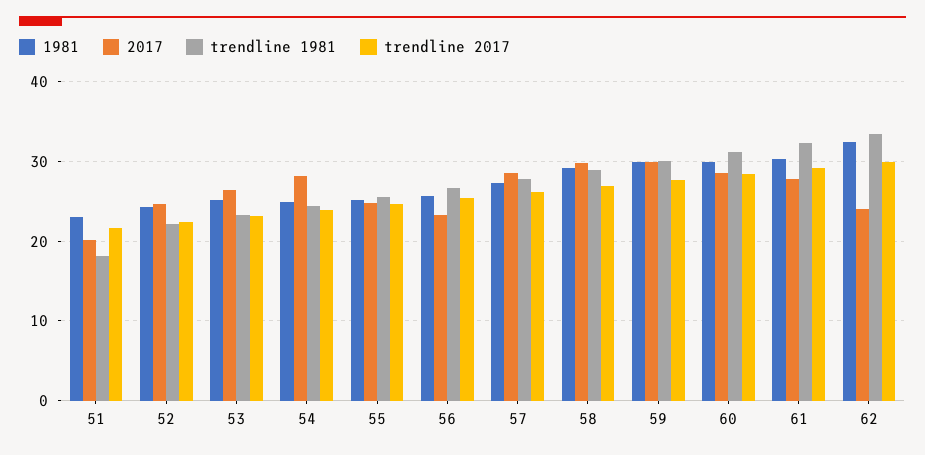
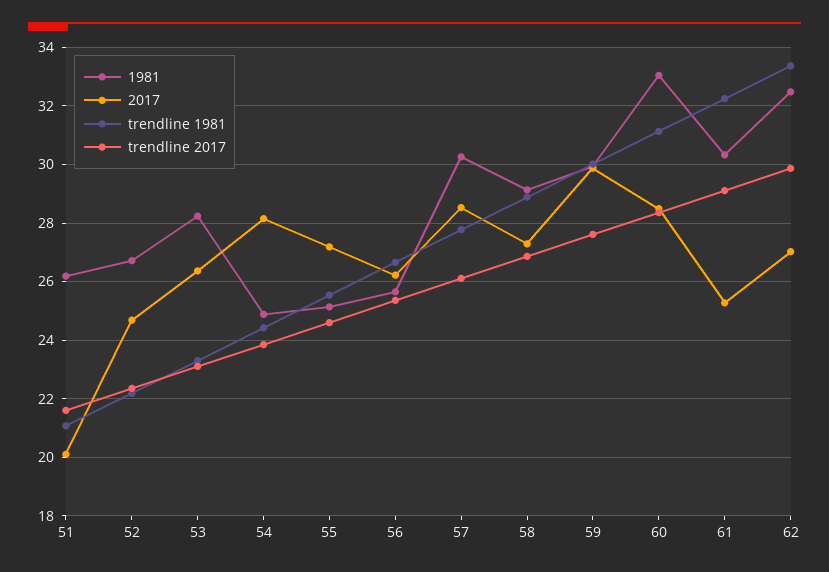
1981, 51: 23 -> 26.25
trendline 1981, 51: 18 -> 21
1981, 52: 24 -> 26.75
1981, 53: 25 -> 28.25
2017, 55: 25 -> 27.25
2017, 56: 23 -> 26.25
1981, 57: 27 -> 30.25
2017, 58: 30 -> 27.25
1981, 60: 30 -> 33
2017, 61: 28 -> 25.25
2017, 62: 24 -> 27

